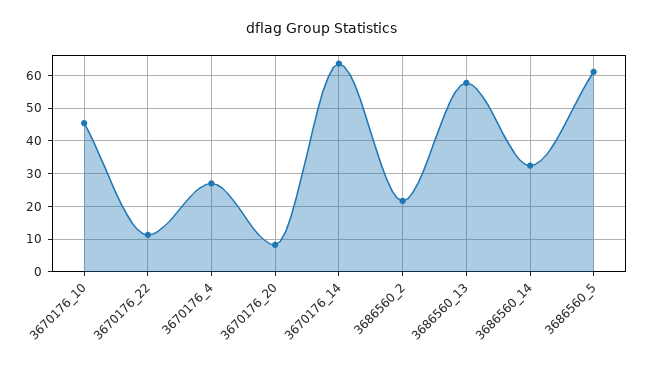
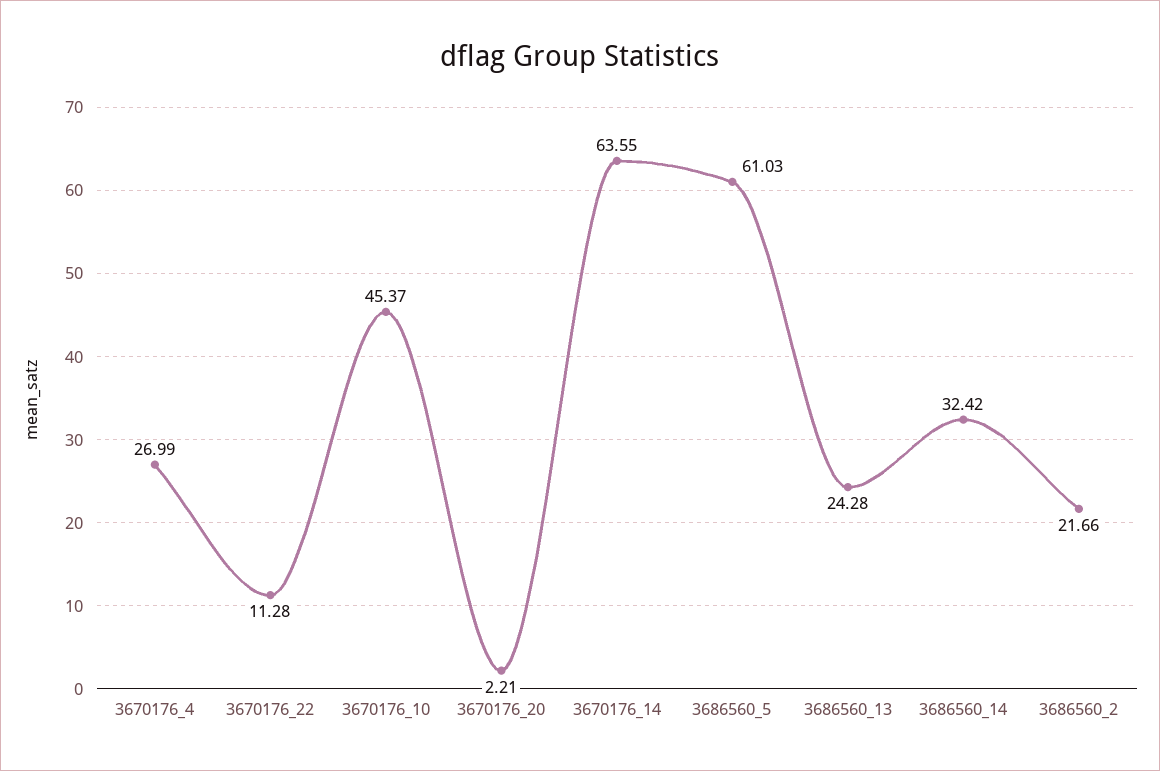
3670176_20: 8 -> 2.21
3686560_13: 58 -> 24.28

